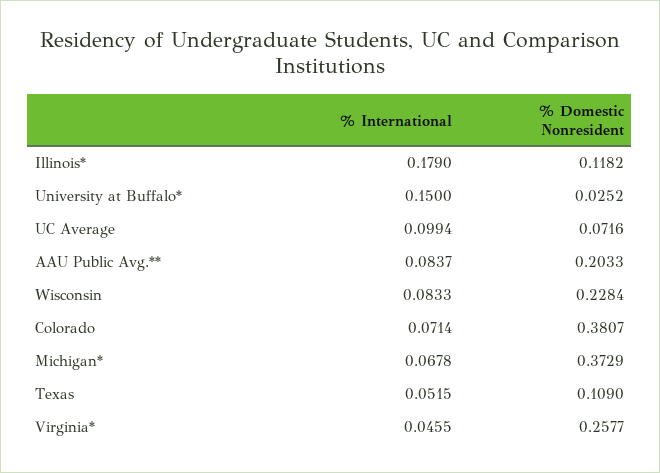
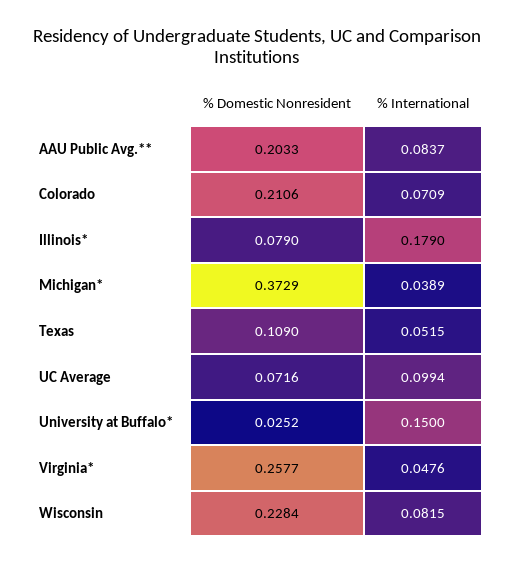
% Domestic Nonresident, Illinois*: 0.1182 -> 0.079
% International, Wisconsin: 0.0833 -> 0.0815
% International, Colorado: 0.0714 -> 0.0709
% Domestic Nonresident, Colorado: 0.3807 -> 0.2106
% International, Michigan*: 0.0678 -> 0.0389
% International, Virginia*: 0.0455 -> 0.0476

